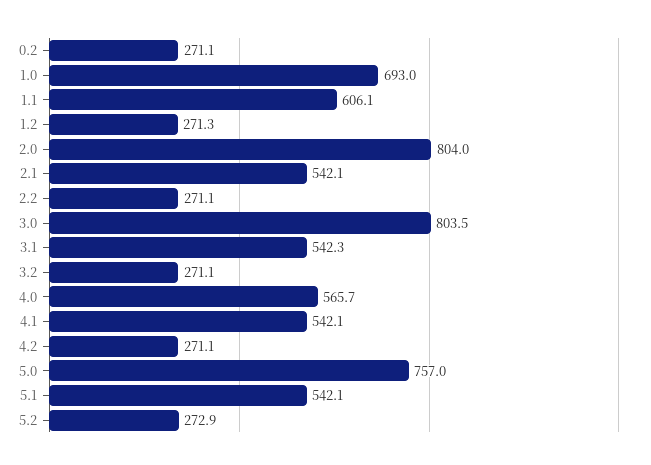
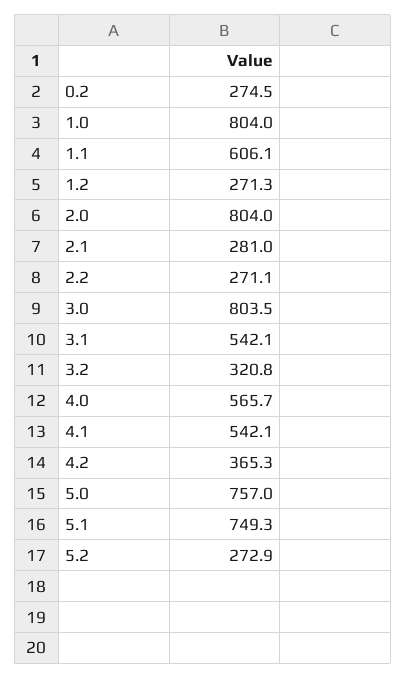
0.2: 271.1 -> 274.5
1.0: 693 -> 804
2.1: 542.1 -> 281
3.1: 542.3 -> 542.1
3.2: 271.1 -> 320.8
4.2: 271.1 -> 365.3
5.1: 542.1 -> 749.3

